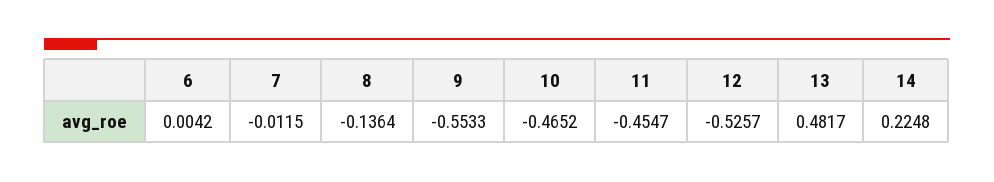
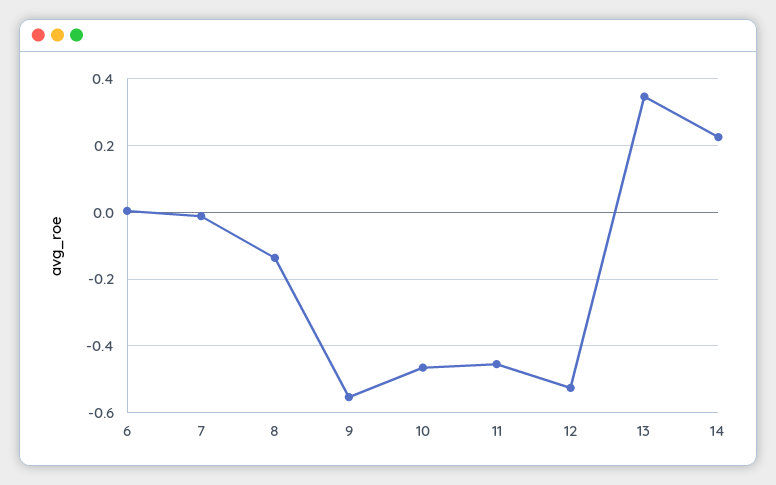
13: 0.4817 -> 0.34

